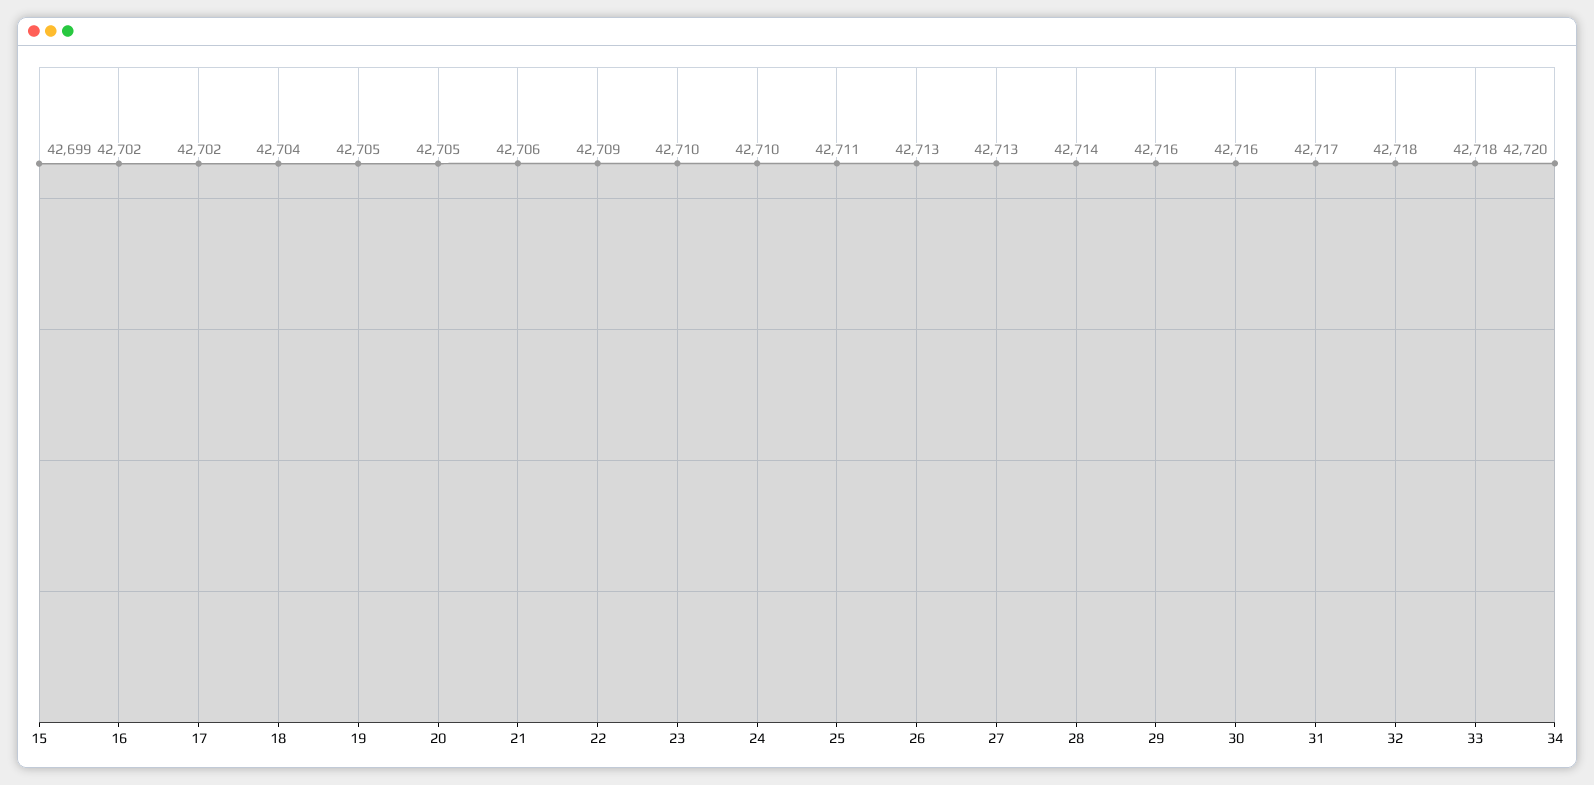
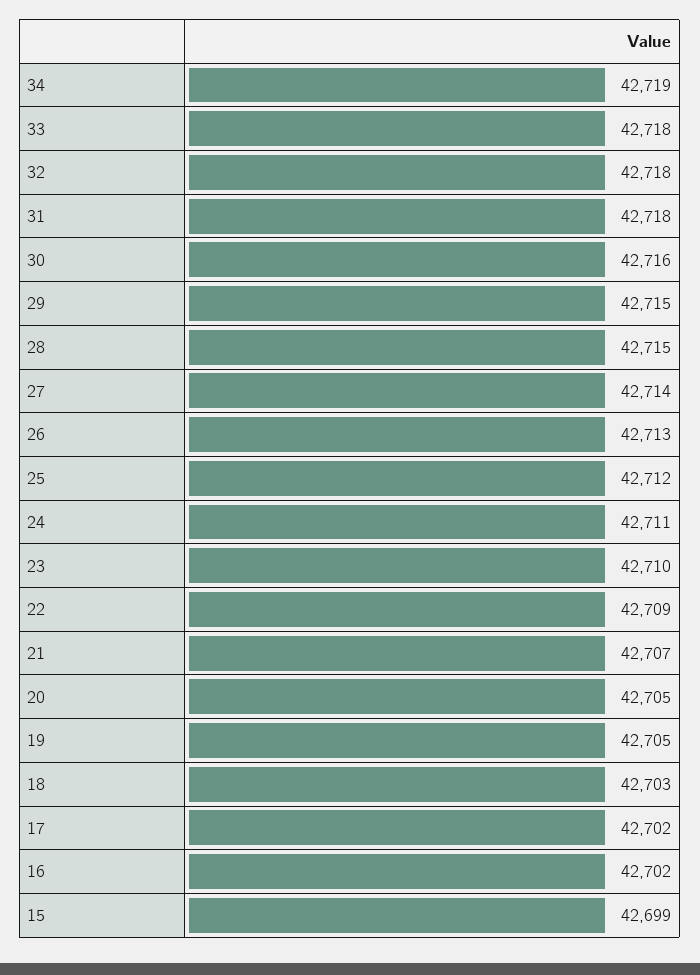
18: 42704 -> 42703
21: 42706 -> 42707
24: 42710 -> 42711
25: 42711 -> 42712
27: 42713 -> 42714
28: 42714 -> 42715
29: 42716 -> 42715
31: 42717 -> 42718
34: 42720 -> 42719

